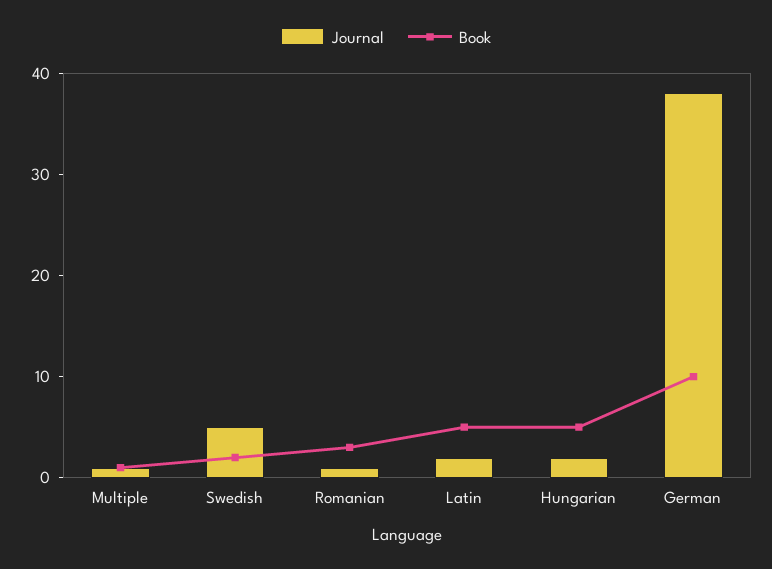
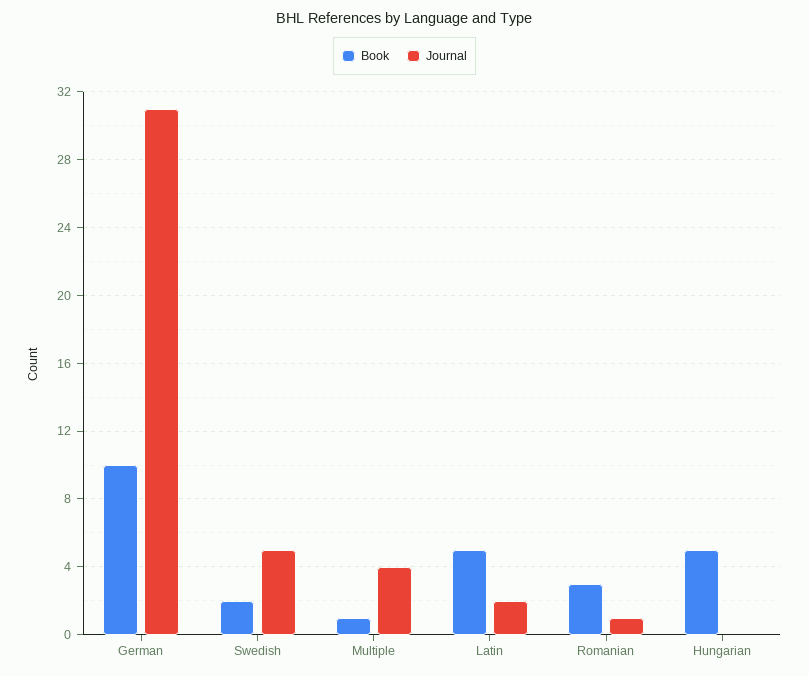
Journal, Multiple: 1 -> 4
Journal, Hungarian: 2 -> 0
Journal, German: 38 -> 31

